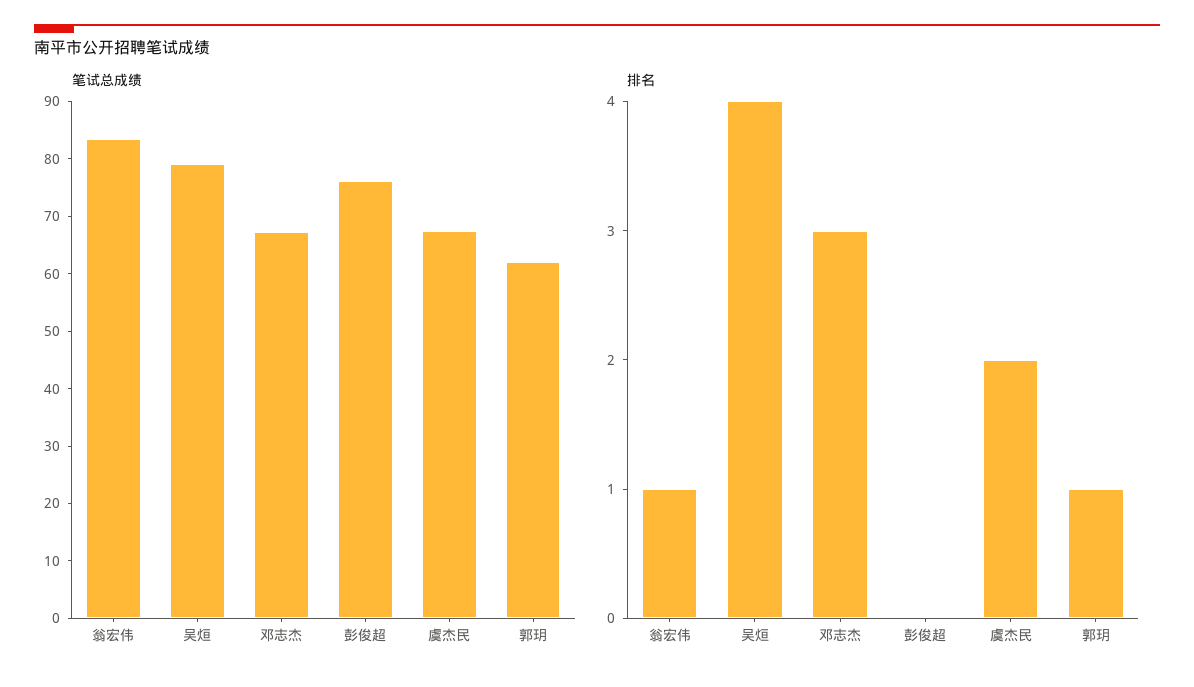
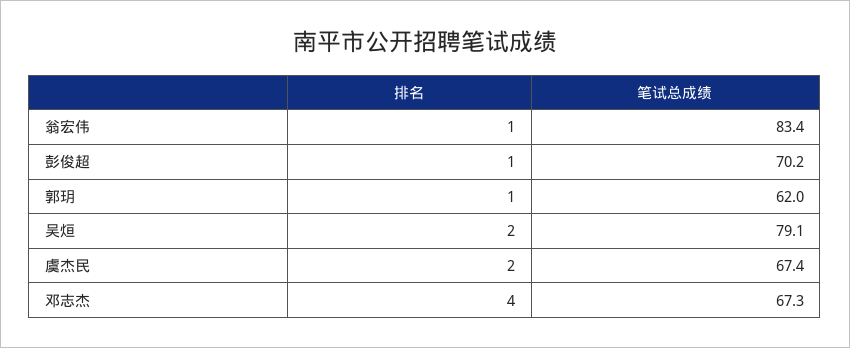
笔试总成绩, 彭俊超: 76 -> 70.2
排名, 吴烜: 4 -> 2
排名, 邓志杰: 3 -> 4
排名, 彭俊超: 0 -> 1

